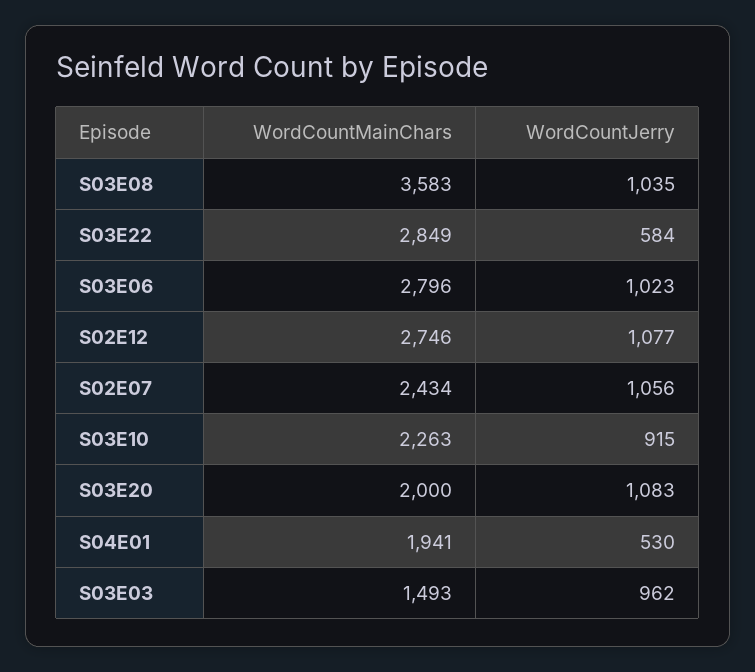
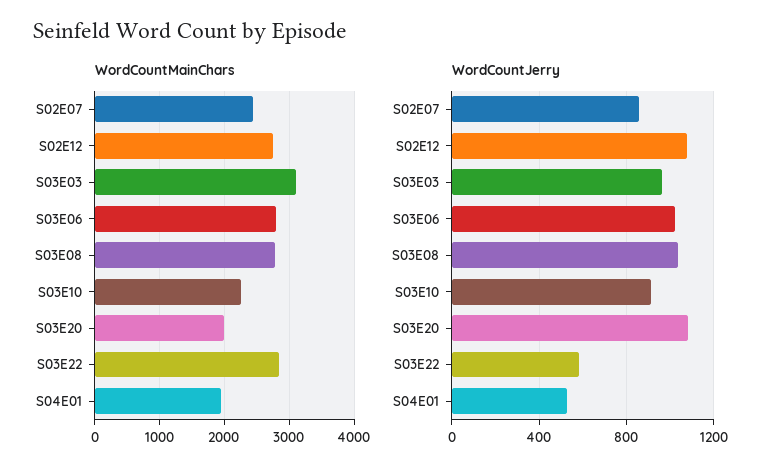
WordCountMainChars, S03E08: 3583 -> 2800
WordCountJerry, S02E07: 1056 -> 850
WordCountMainChars, S03E03: 1493 -> 3100

